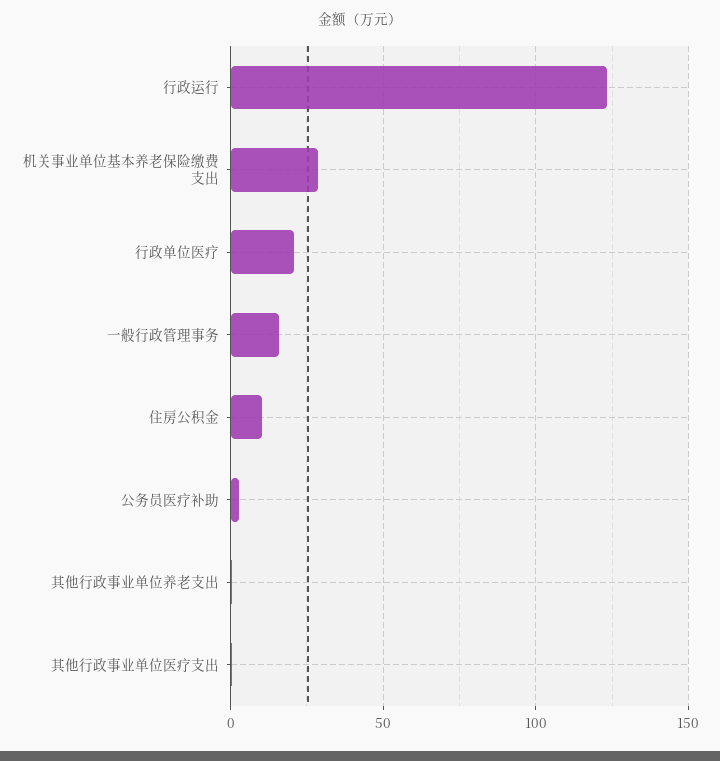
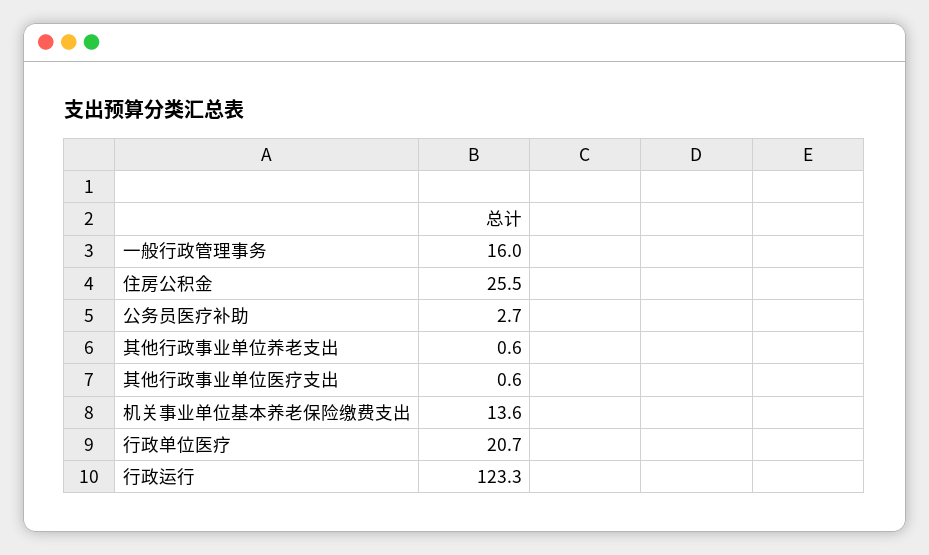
机关事业单位基本养老保险缴费支出: 30 -> 13.6
住房公积金: 10 -> 25.5

